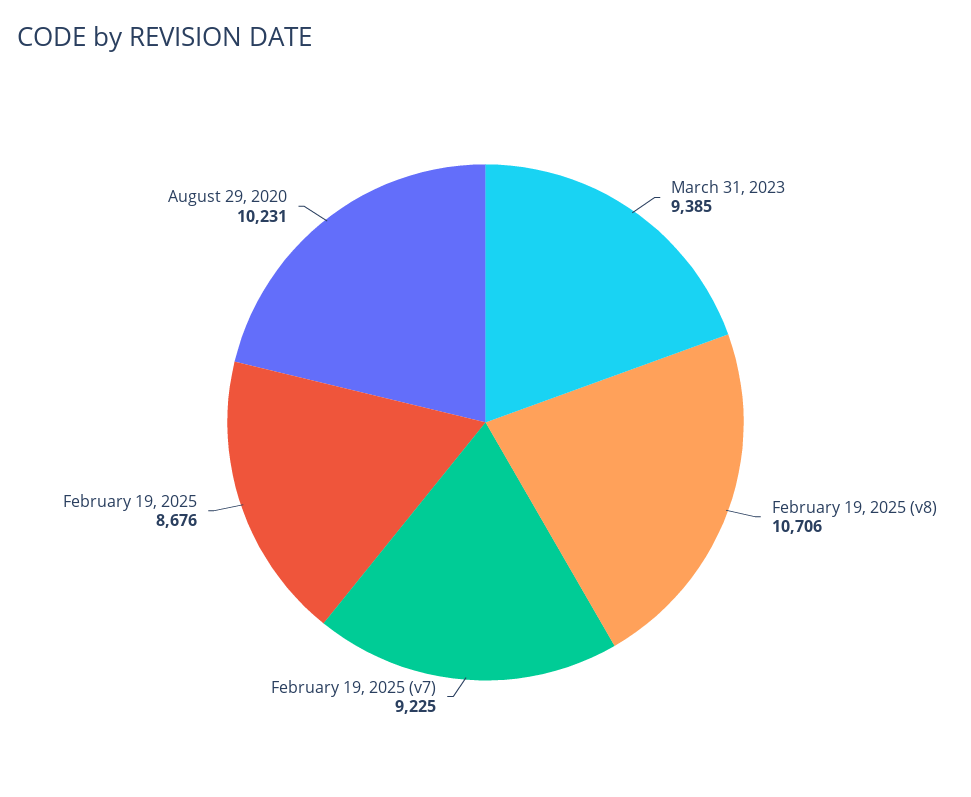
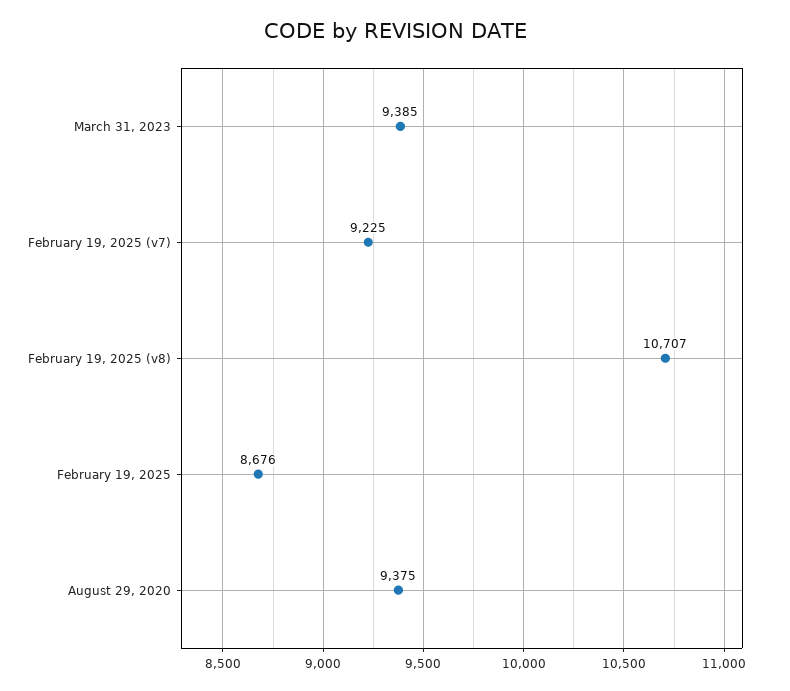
February 19, 2025 (v8): 10706 -> 10707
August 29, 2020: 10231 -> 9375

